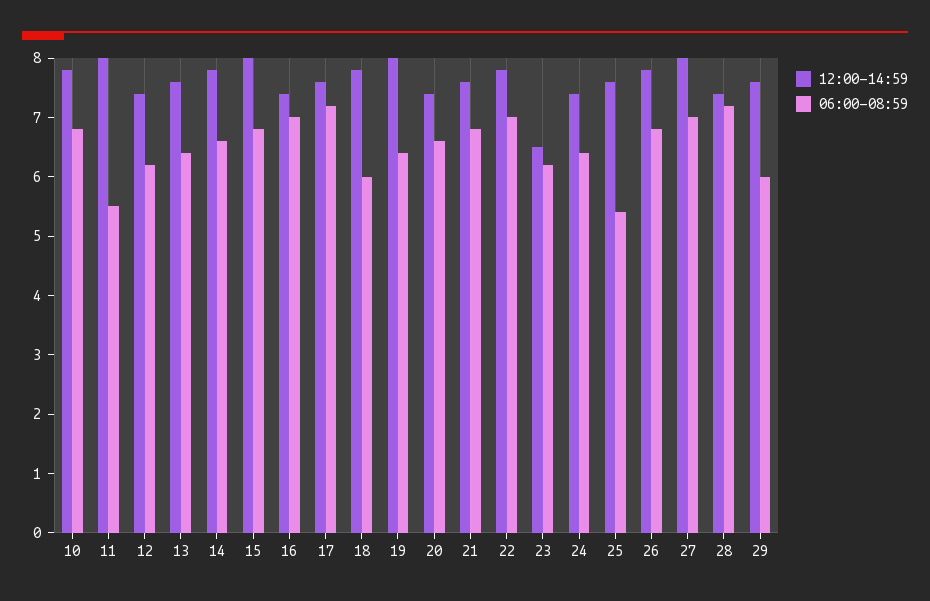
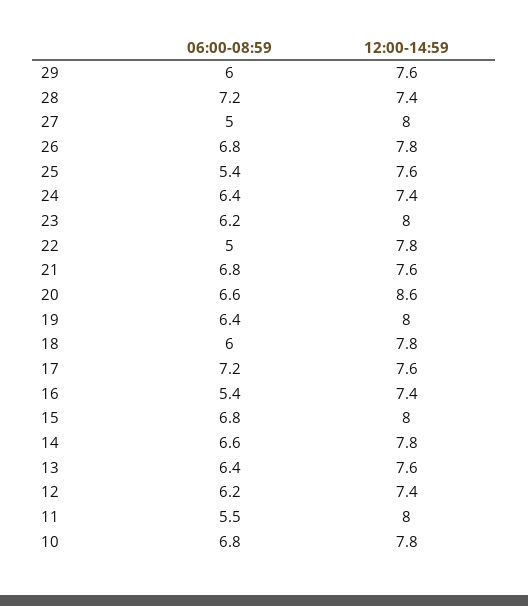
06:00-08:59, 16: 7 -> 5.4
12:00-14:59, 20: 7.5 -> 8.6
06:00-08:59, 22: 7 -> 5
12:00-14:59, 23: 6.5 -> 8
06:00-08:59, 27: 7 -> 5

